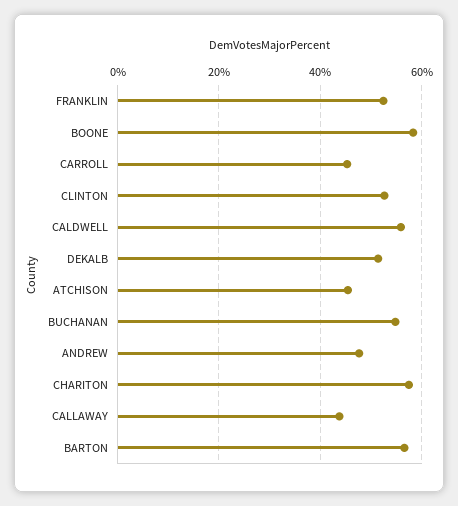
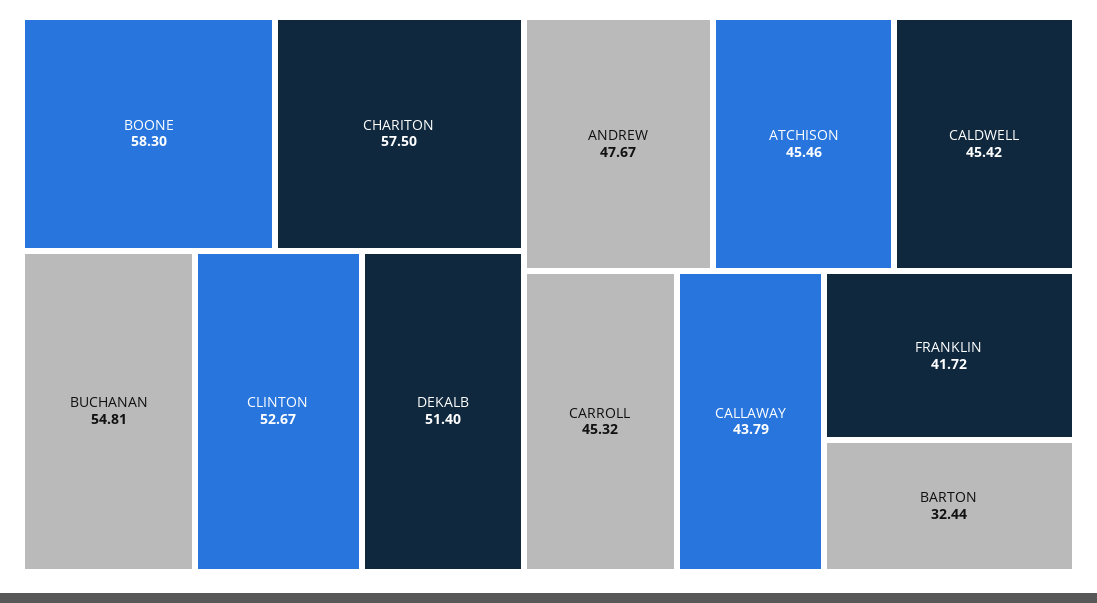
FRANKLIN: 52 -> 41.72
CALDWELL: 56 -> 45.42
BARTON: 56 -> 32.44

